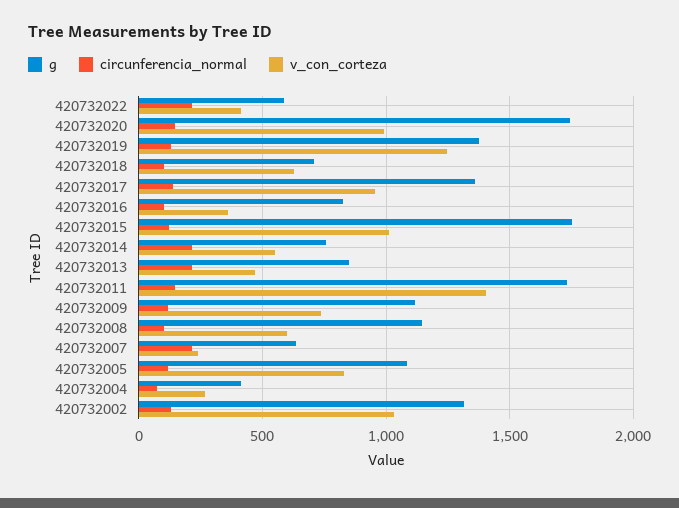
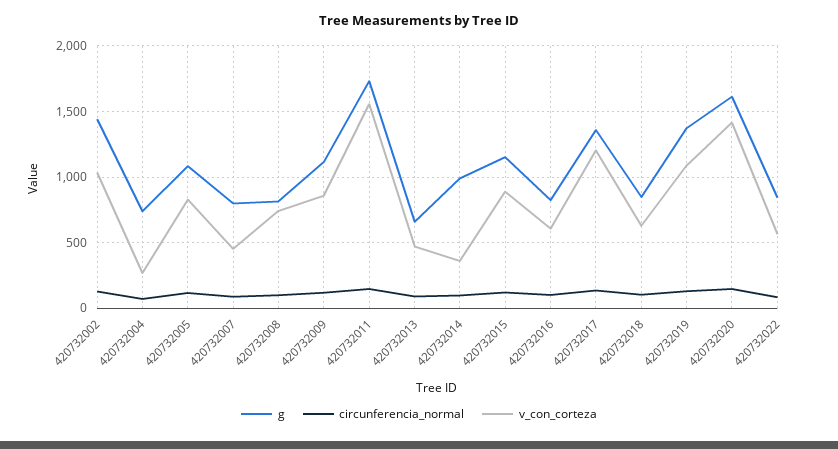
g, 420732022: 600 -> 850
circunferencia_normal, 420732022: 200 -> 100
v_con_corteza, 420732022: 400 -> 550
g, 420732020: 1750 -> 1600
v_con_corteza, 420732020: 1000 -> 1400
v_con_corteza, 420732019: 1250 -> 1100
g, 420732018: 700 -> 850
v_con_corteza, 420732017: 950 -> 1200
v_con_corteza, 420732016: 350 -> 600
g, 420732015: 1750 -> 1150
v_con_corteza, 420732015: 1000 -> 900
g, 420732014: 750 -> 1000
circunferencia_normal, 420732014: 200 -> 100
v_con_corteza, 420732014: 550 -> 350
g, 420732013: 850 -> 650
circunferencia_normal, 420732013: 200 -> 100
v_con_corteza, 420732011: 1400 -> 1550
v_con_corteza, 420732009: 750 -> 850
g, 420732008: 1150 -> 800
v_con_corteza, 420732008: 600 -> 750
g, 420732007: 650 -> 800
circunferencia_normal, 420732007: 200 -> 100
v_con_corteza, 420732007: 250 -> 450
g, 420732004: 400 -> 750
g, 420732002: 1300 -> 1450

